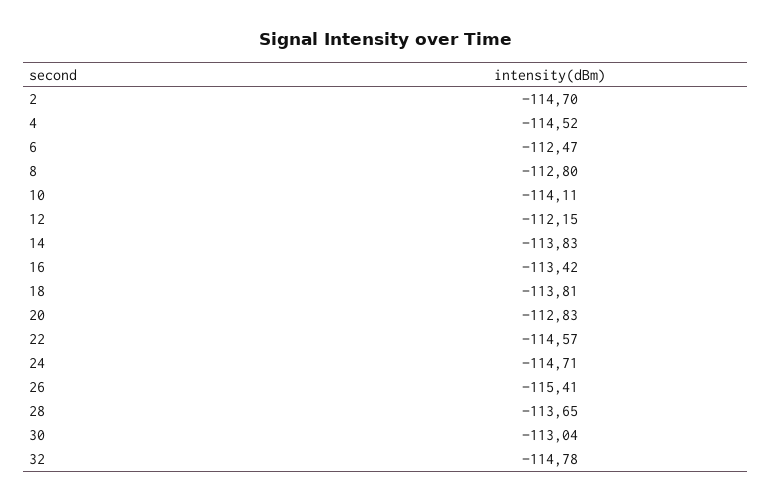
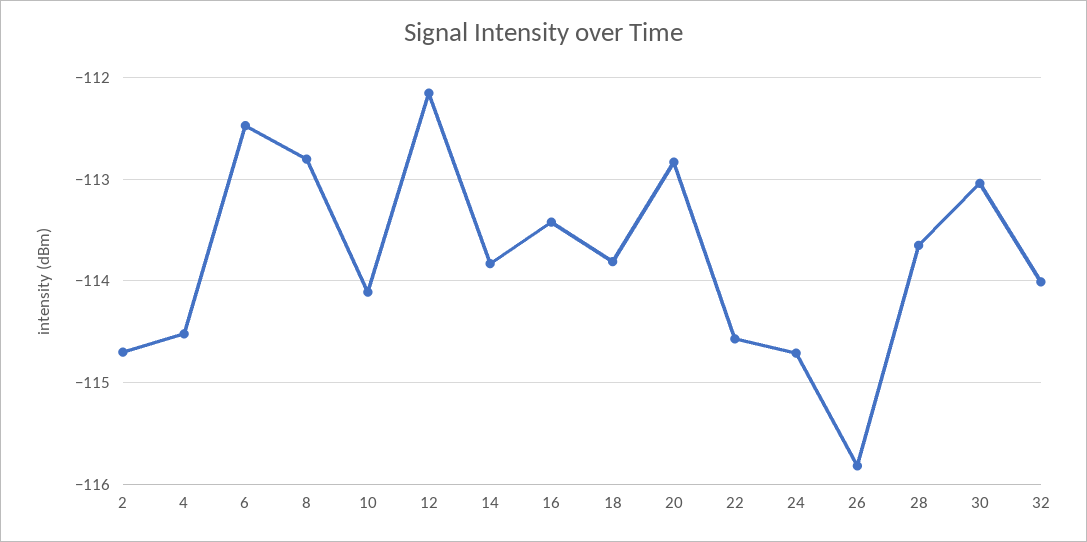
26: -115.41 -> -115.8
32: -114.78 -> -114

